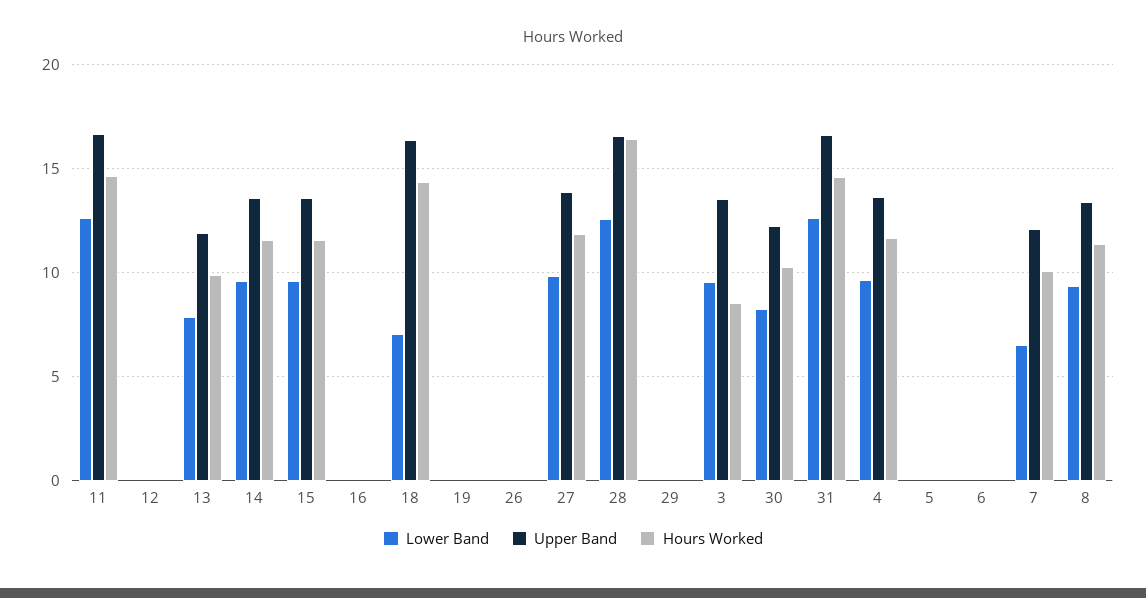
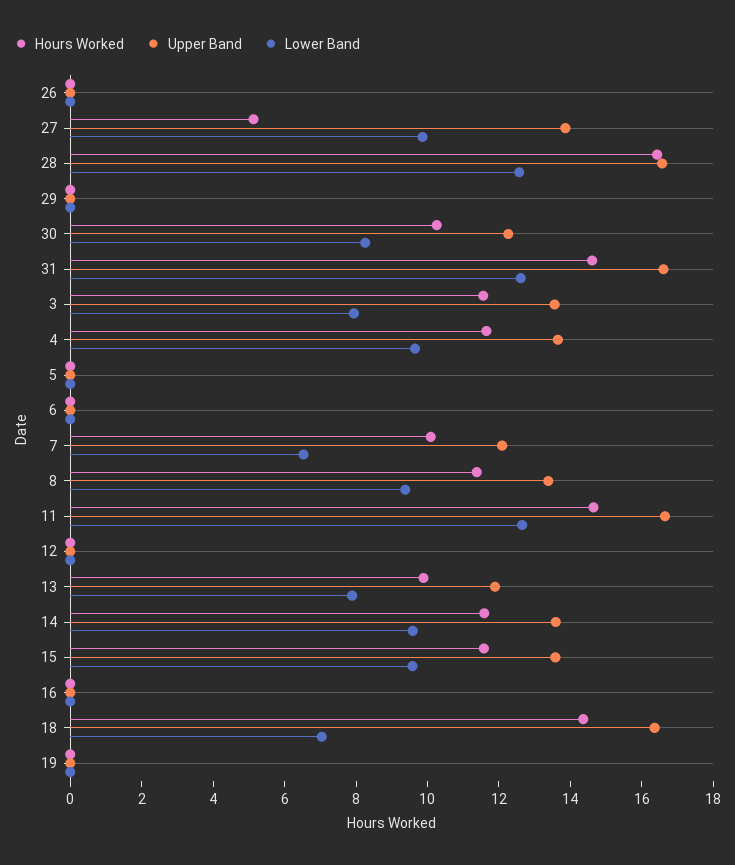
Hours Worked, 27: 12 -> 5
Lower Band, 3: 9.5 -> 8
Hours Worked, 3: 8.5 -> 11.5

